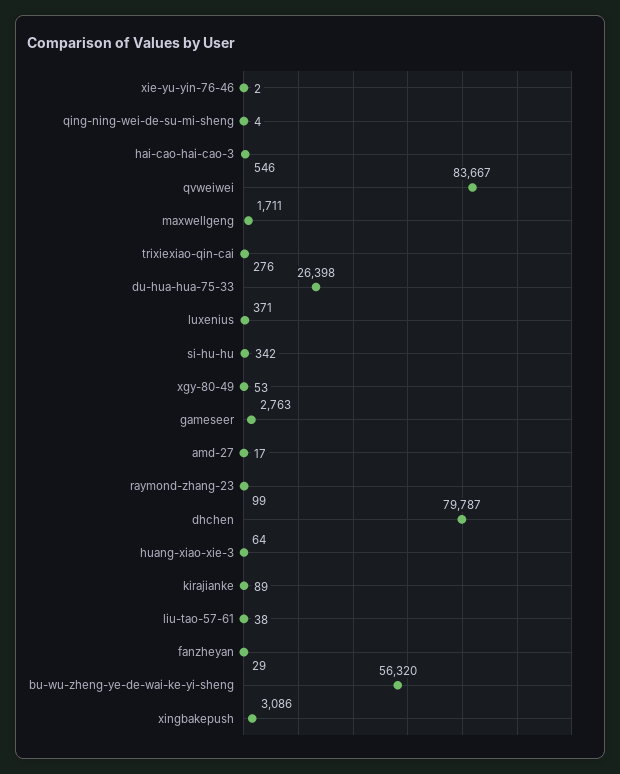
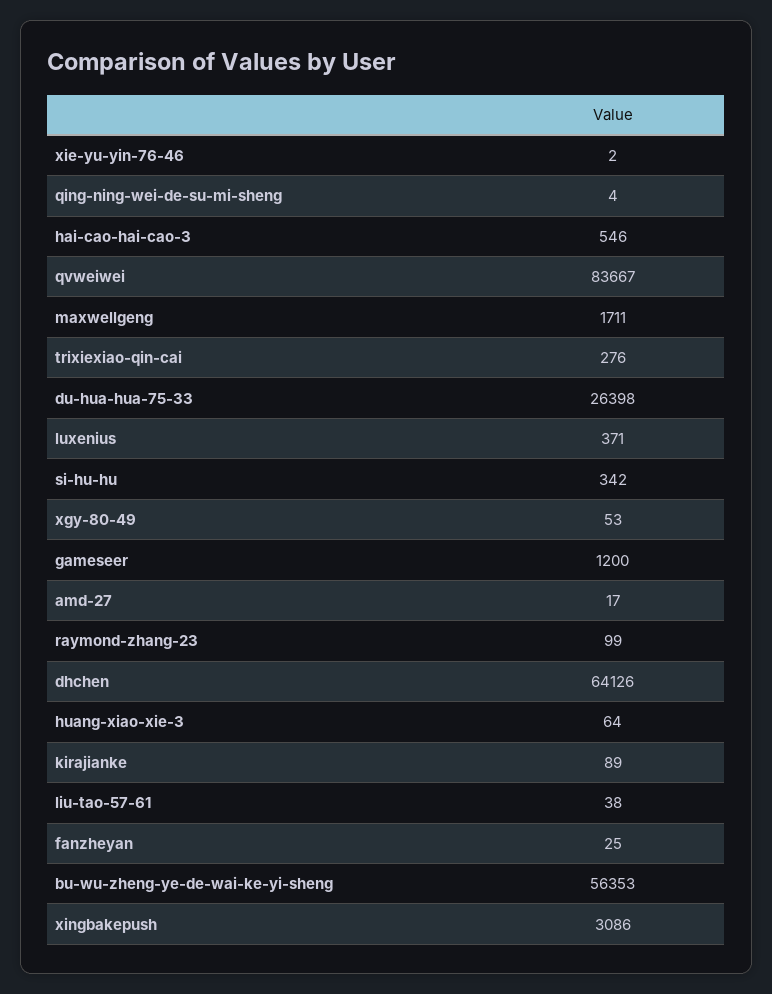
gameseer: 2763 -> 1200
dhchen: 79787 -> 64126
fanzheyan: 29 -> 25
bu-wu-zheng-ye-de-wai-ke-yi-sheng: 56320 -> 56353

